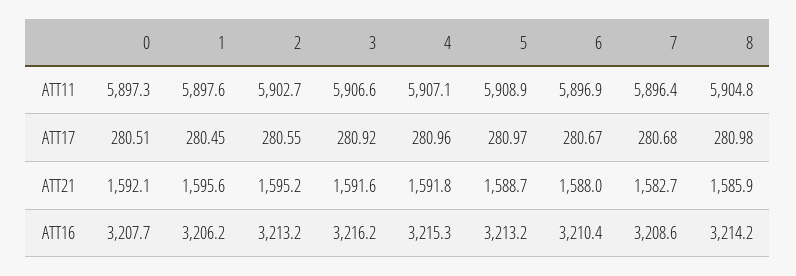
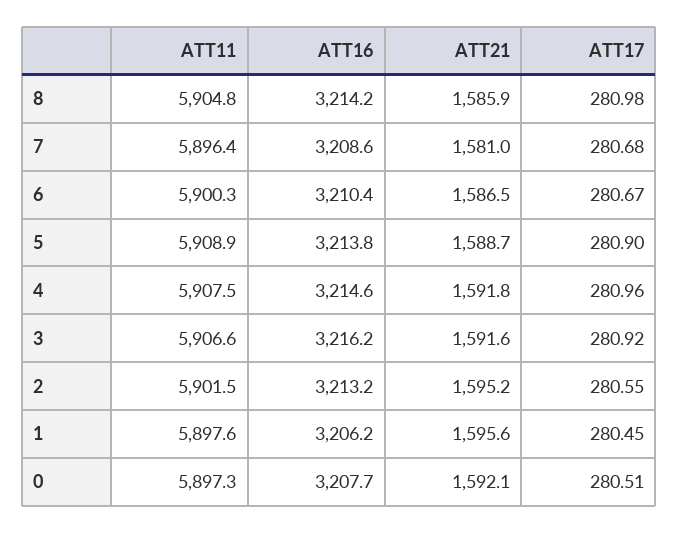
2, ATT11: 5902.7 -> 5901.5
4, ATT11: 5907.1 -> 5907.5
6, ATT11: 5896.9 -> 5900.3
5, ATT17: 280.97 -> 280.9
6, ATT21: 1588 -> 1586.5
7, ATT21: 1582.7 -> 1581
4, ATT16: 3215.3 -> 3214.6
5, ATT16: 3213.2 -> 3213.8

